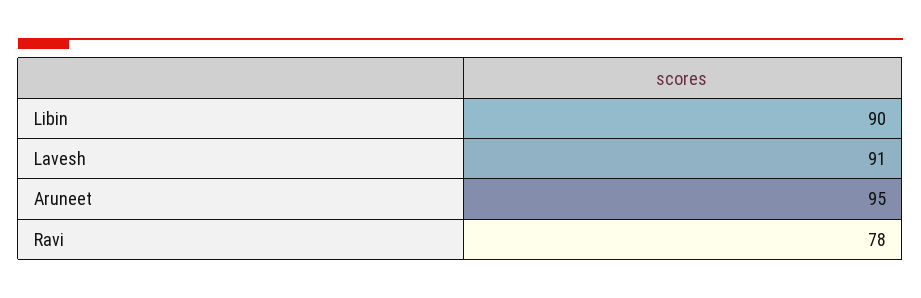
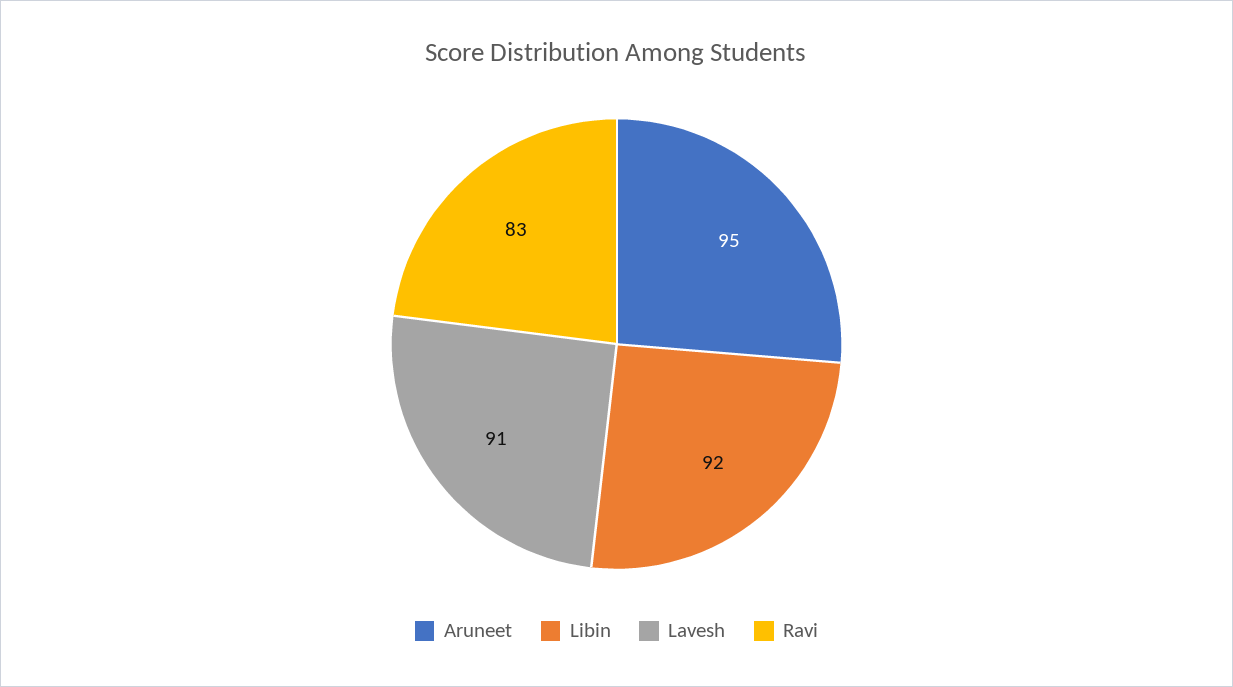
Libin: 90 -> 92
Ravi: 78 -> 83

